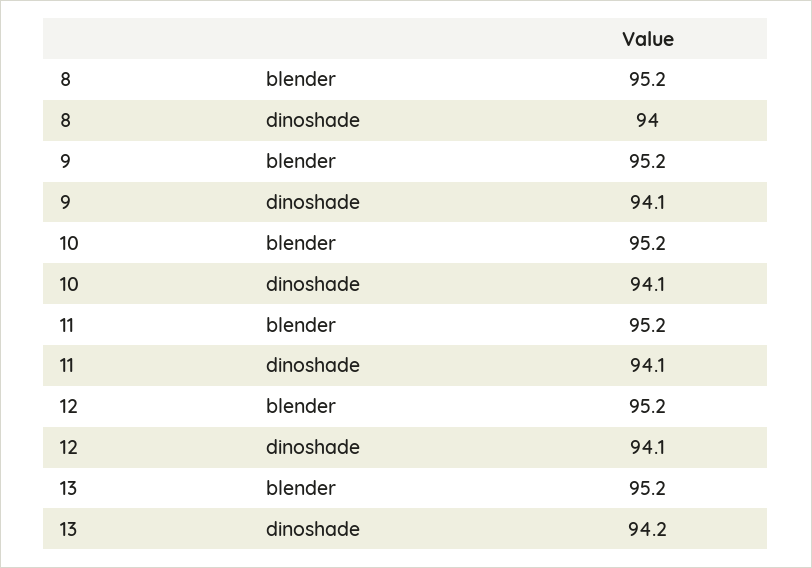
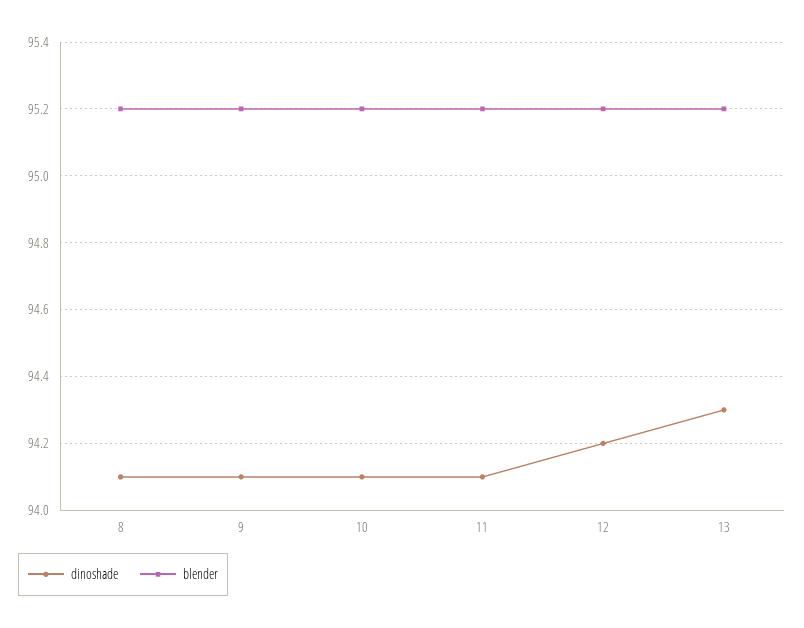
dinoshade, 8: 94 -> 94.1
dinoshade, 12: 94.1 -> 94.2
dinoshade, 13: 94.2 -> 94.3

